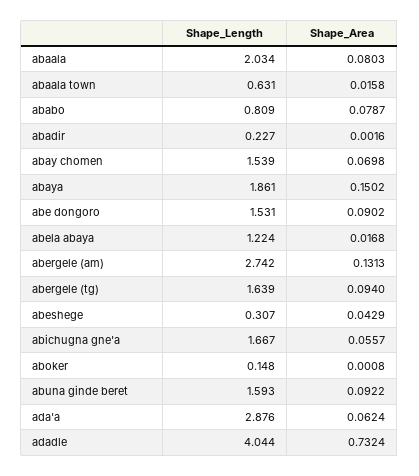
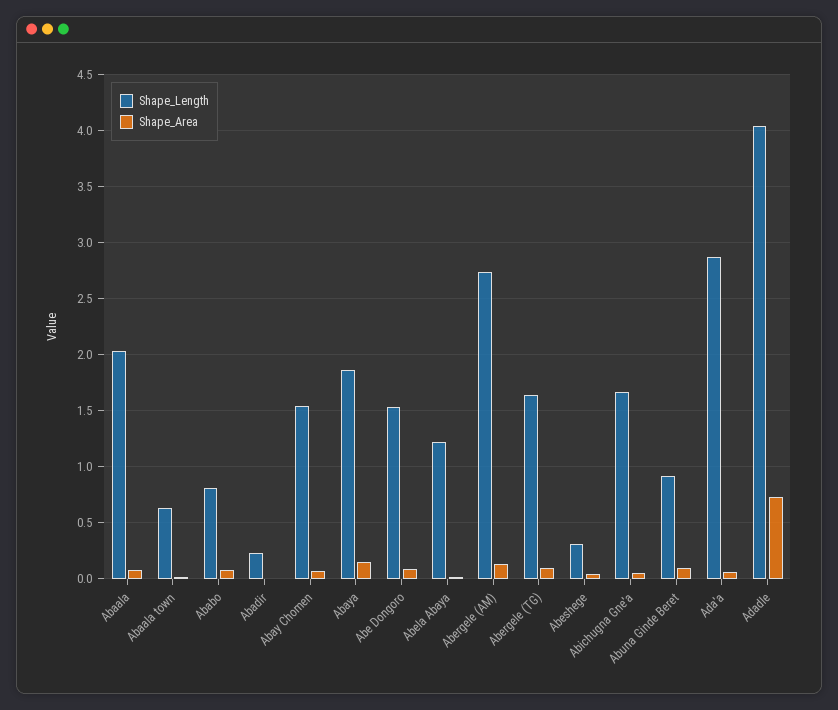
Shape_Length, aboker: 0.148 -> none
Shape_Area, aboker: 0.0008 -> none
Shape_Length, abuna ginde beret: 1.593 -> 0.9

